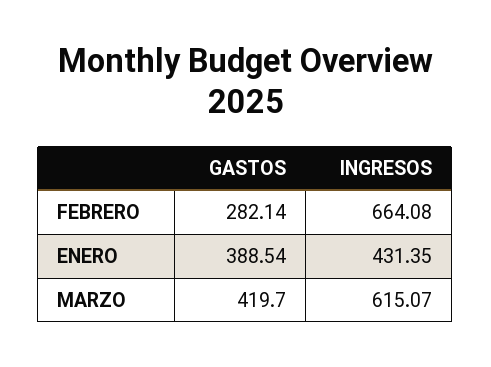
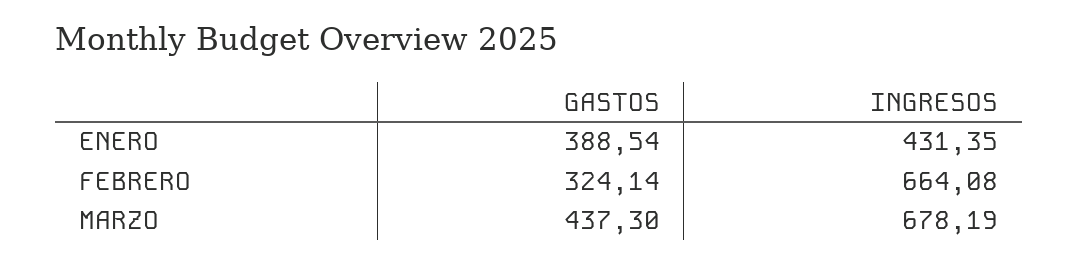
GASTOS, FEBRERO: 282.14 -> 324.14
GASTOS, MARZO: 419.7 -> 437.3
INGRESOS, MARZO: 615.07 -> 678.19

